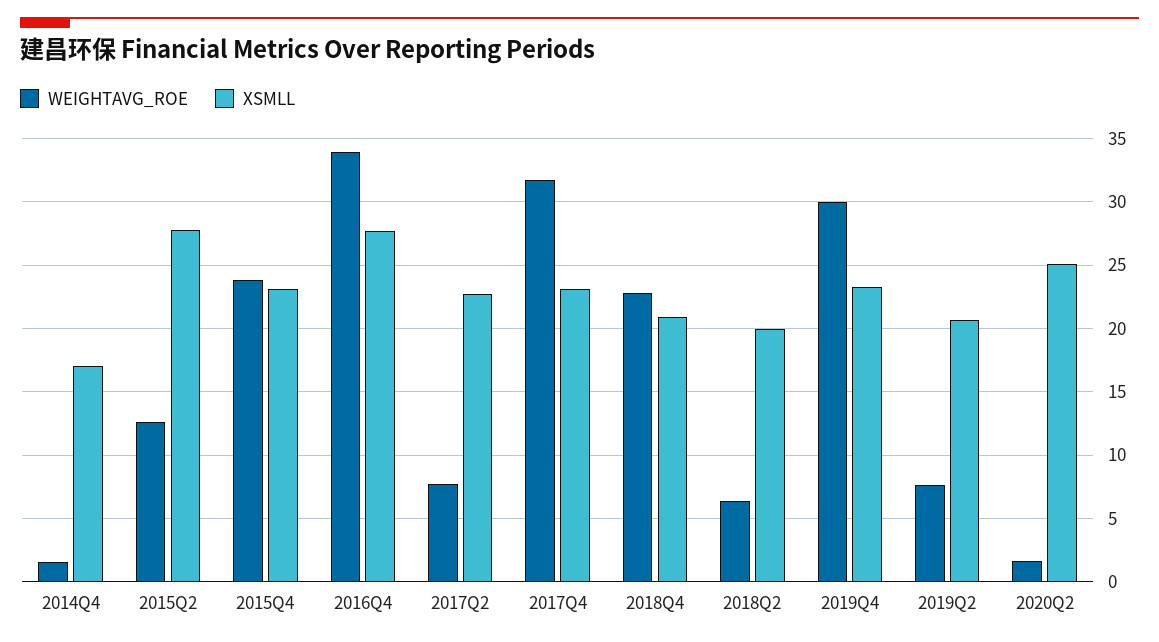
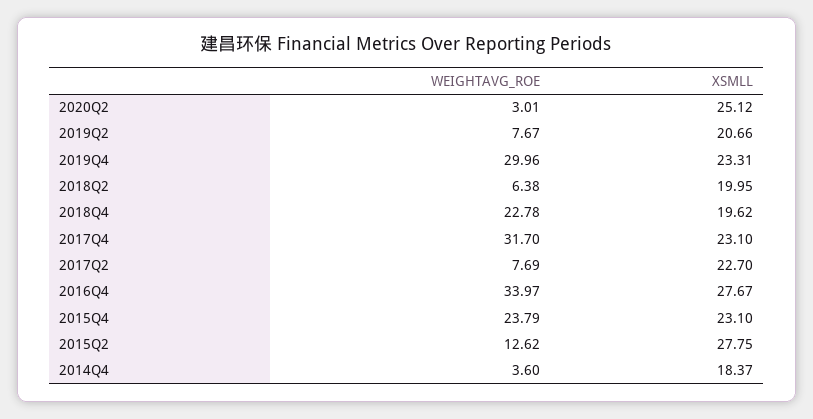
WEIGHTAVG_ROE, 2014Q4: 1.5 -> 3.6
XSMLL, 2014Q4: 17 -> 18.37
XSMLL, 2018Q4: 21 -> 19.62
WEIGHTAVG_ROE, 2020Q2: 1.5 -> 3.01

